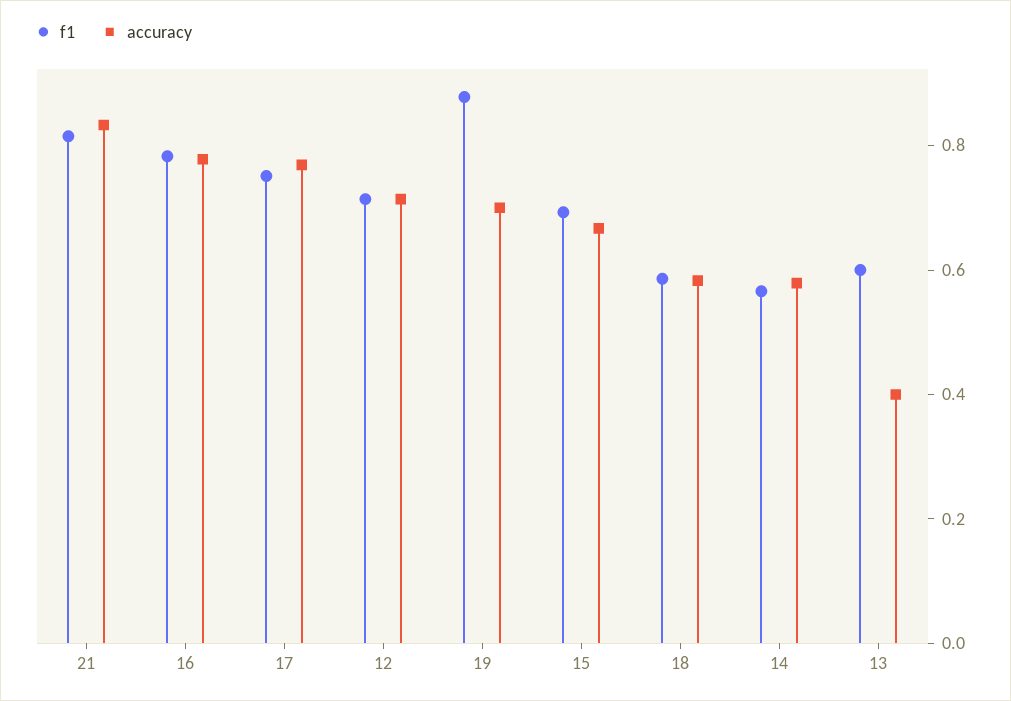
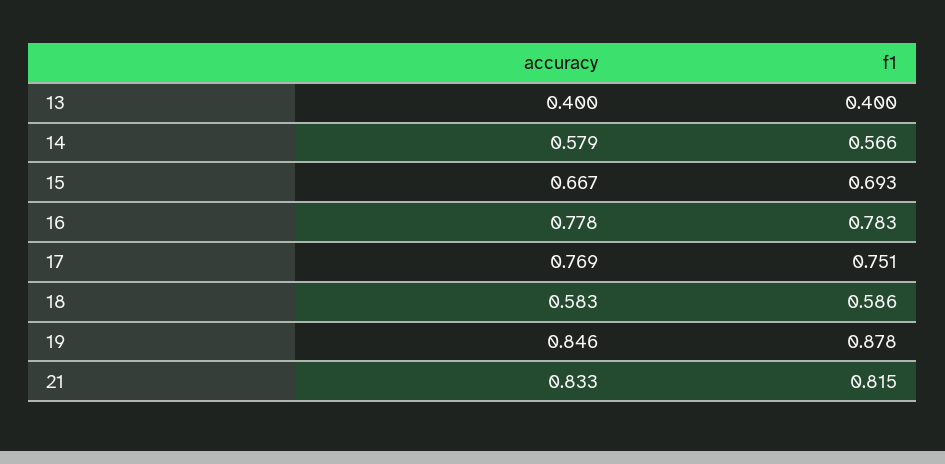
f1, 12: 0.7 -> none
accuracy, 12: 0.7 -> none
accuracy, 19: 0.7 -> 0.846
f1, 13: 0.6 -> 0.4

